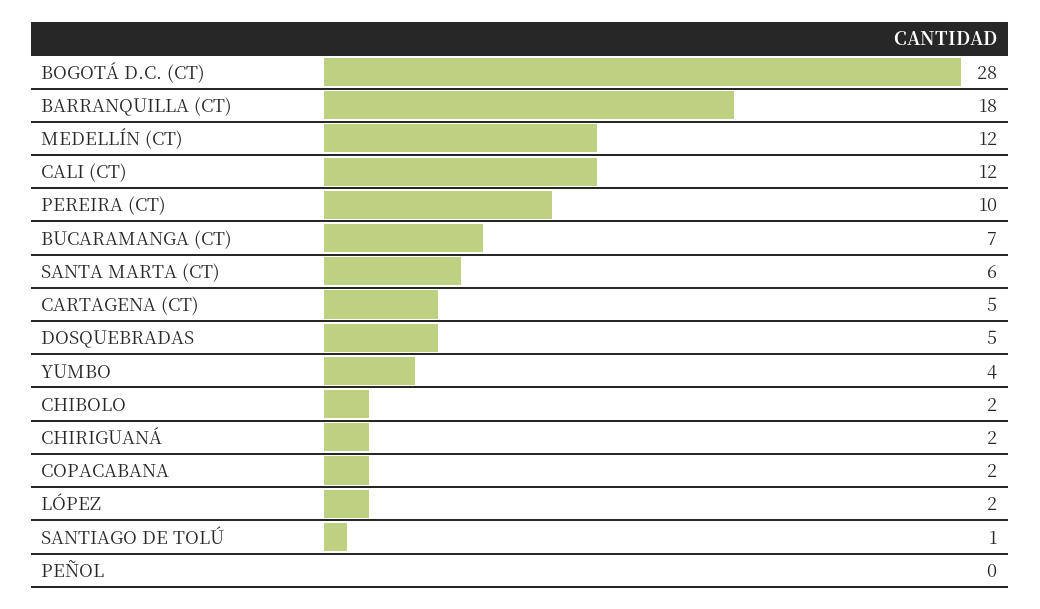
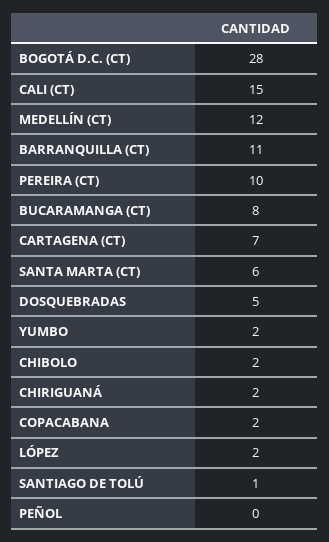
BARRANQUILLA (CT): 18 -> 11
CALI (CT): 12 -> 15
BUCARAMANGA (CT): 7 -> 8
CARTAGENA (CT): 5 -> 7
YUMBO: 4 -> 2

